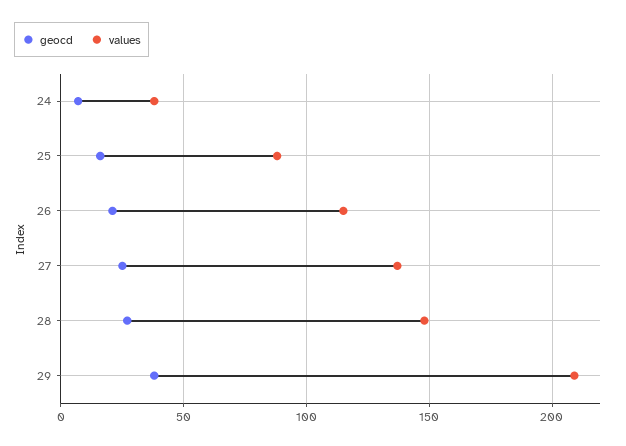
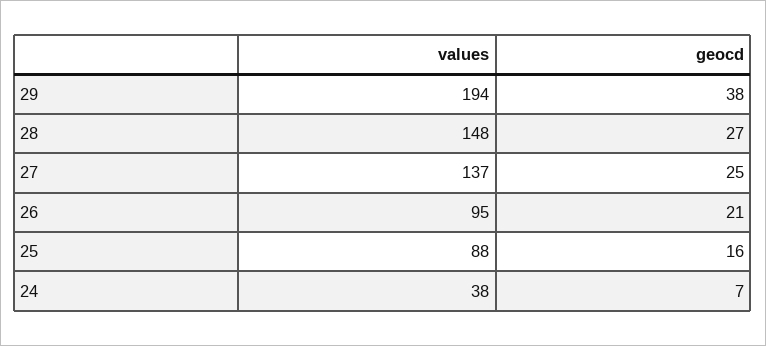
values, 26: 115 -> 95
values, 29: 210 -> 194

